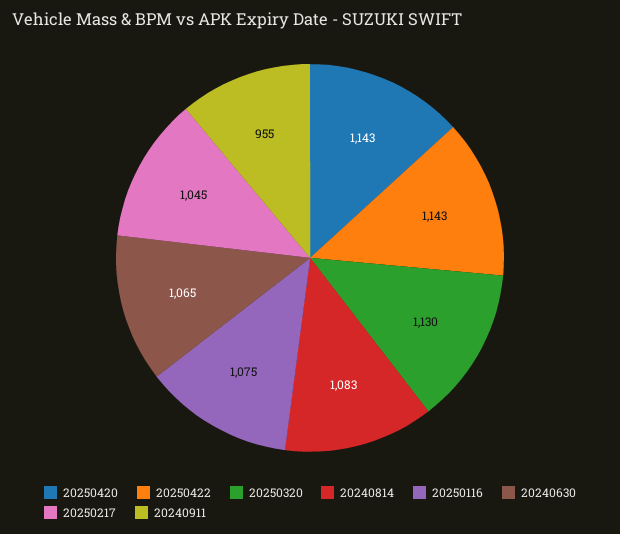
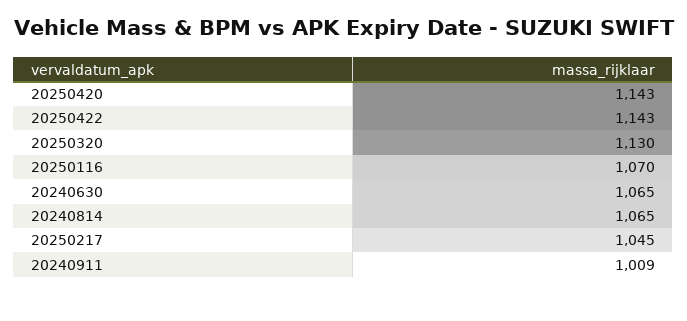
20240814: 1083 -> 1065
20250116: 1075 -> 1070
20240911: 955 -> 1009

